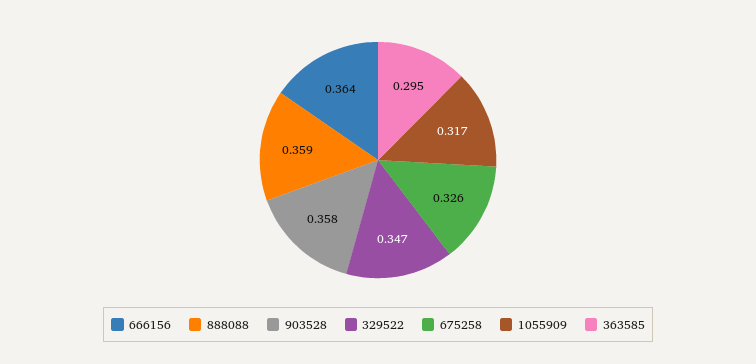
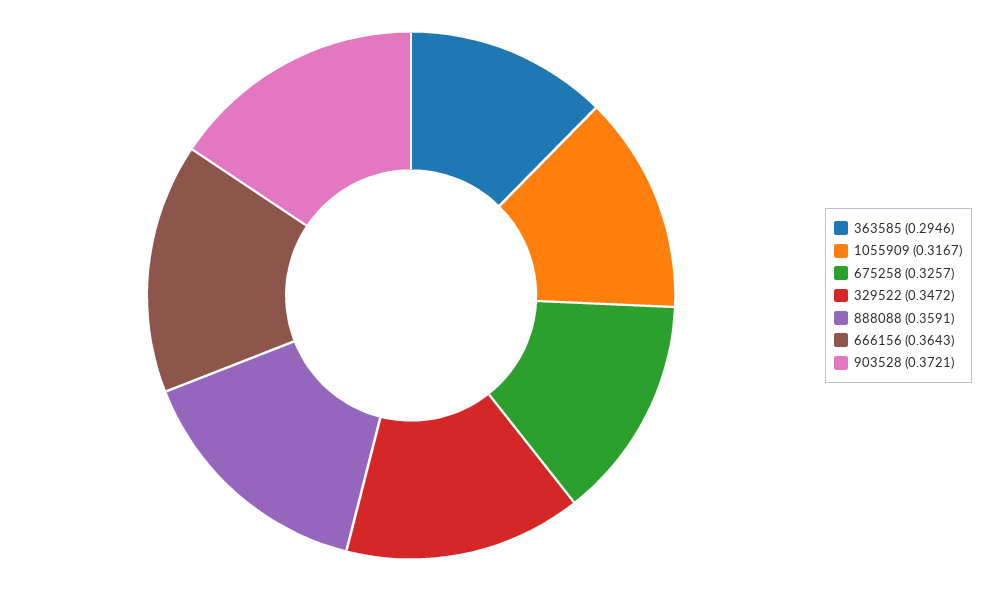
903528: 0.358 -> 0.3721

